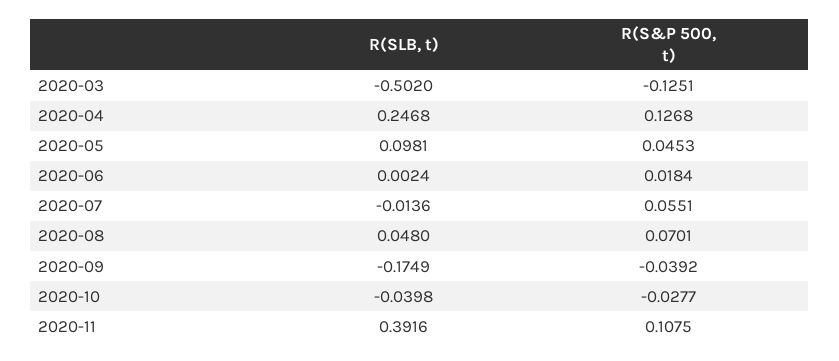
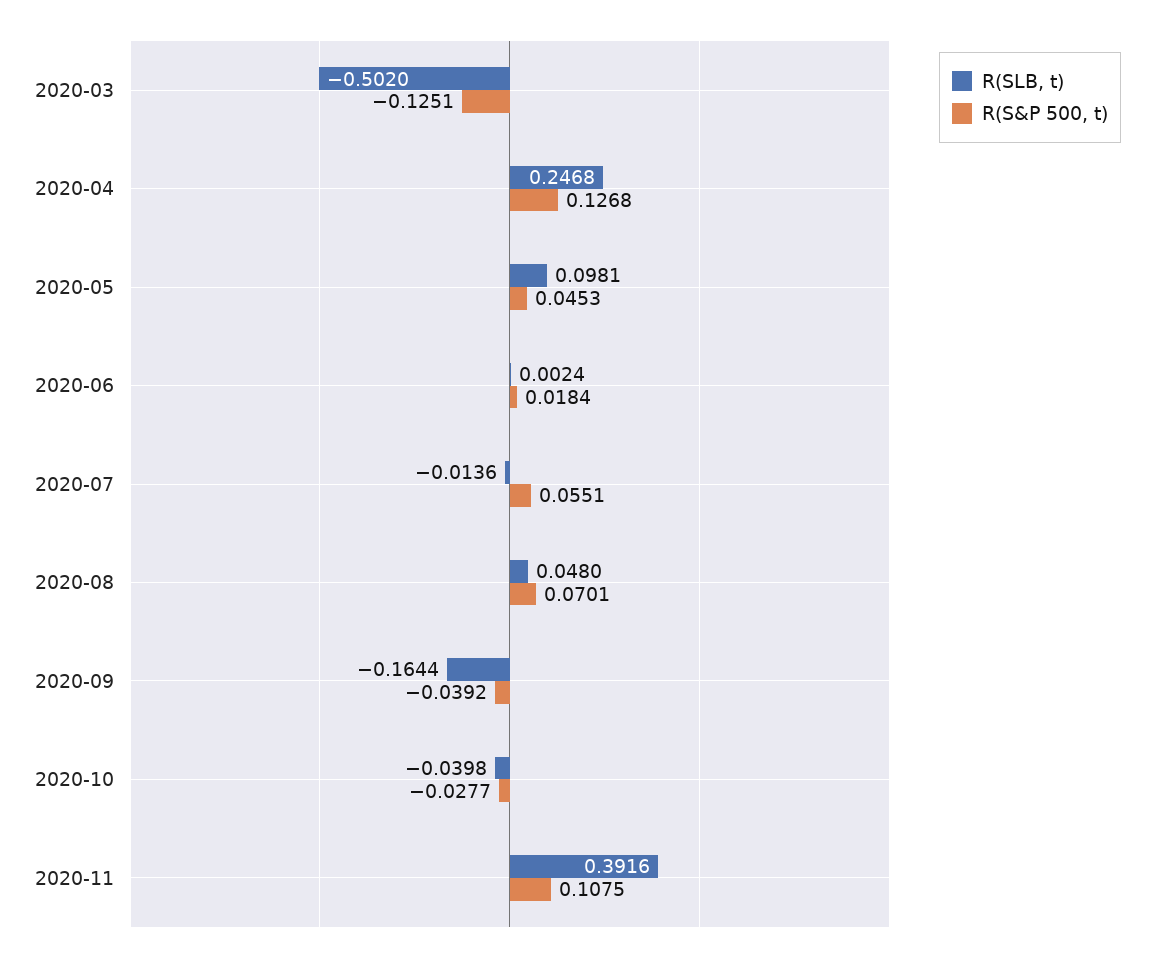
R(SLB, t), 2020-09: -0.1749 -> -0.1644

